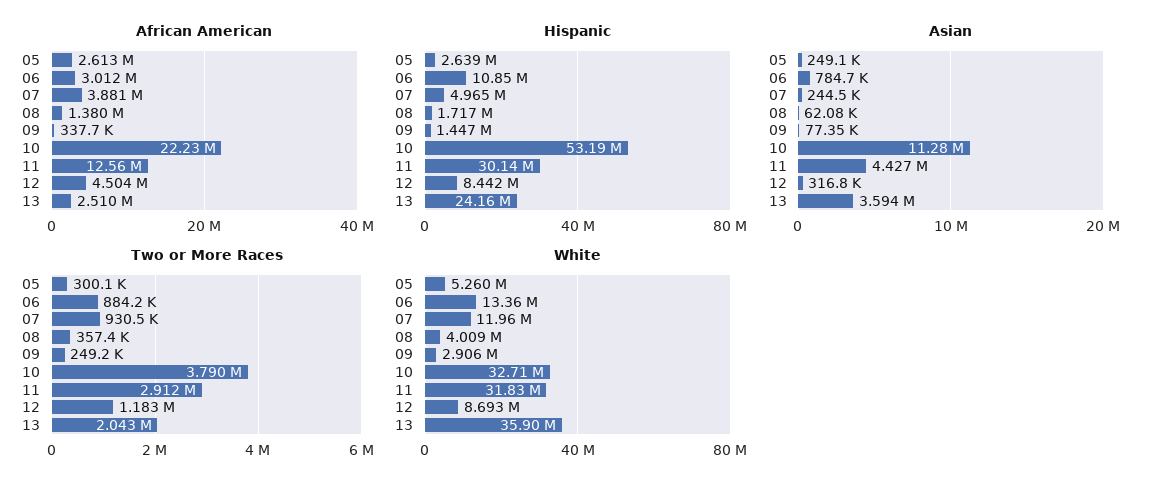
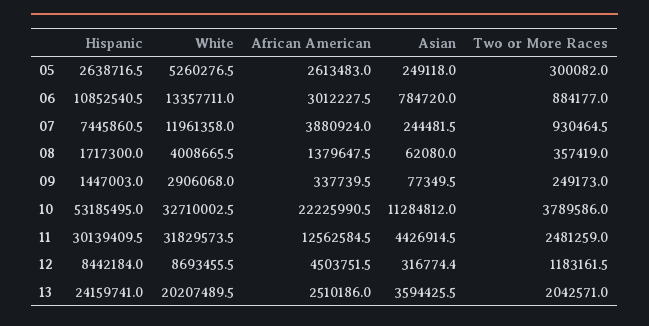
Hispanic, 07: 4965000 -> 7445860.5
Two or More Races, 11: 2912000 -> 2481259
White, 13: 35900000 -> 20207489.5

